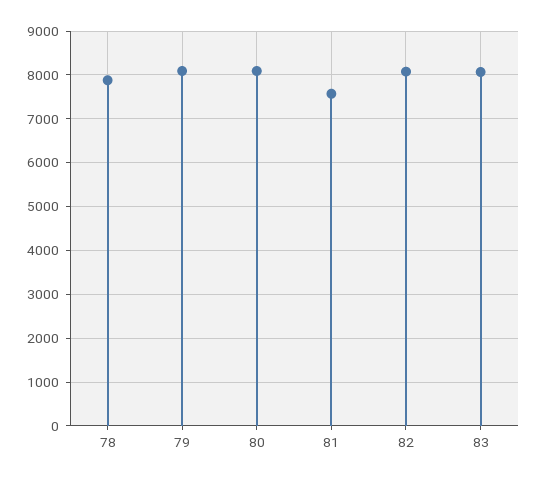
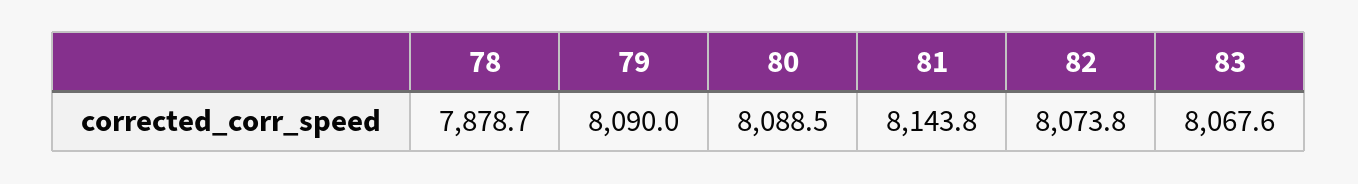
81: 7600 -> 8143.8

